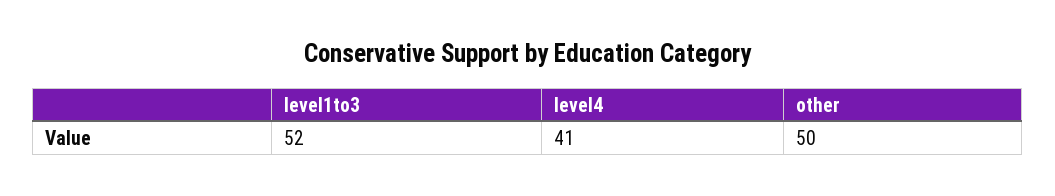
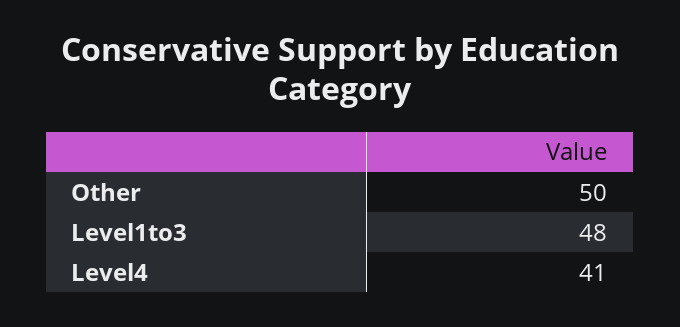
level1to3: 52 -> 48

